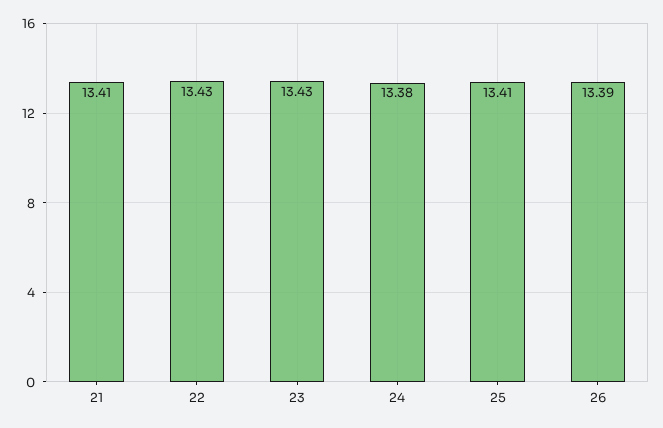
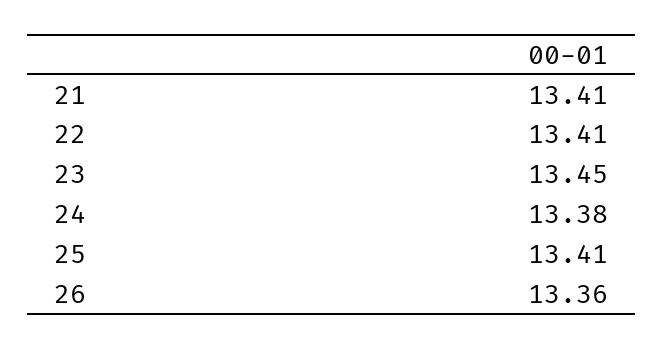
22: 13.43 -> 13.41
23: 13.43 -> 13.45
26: 13.39 -> 13.36

